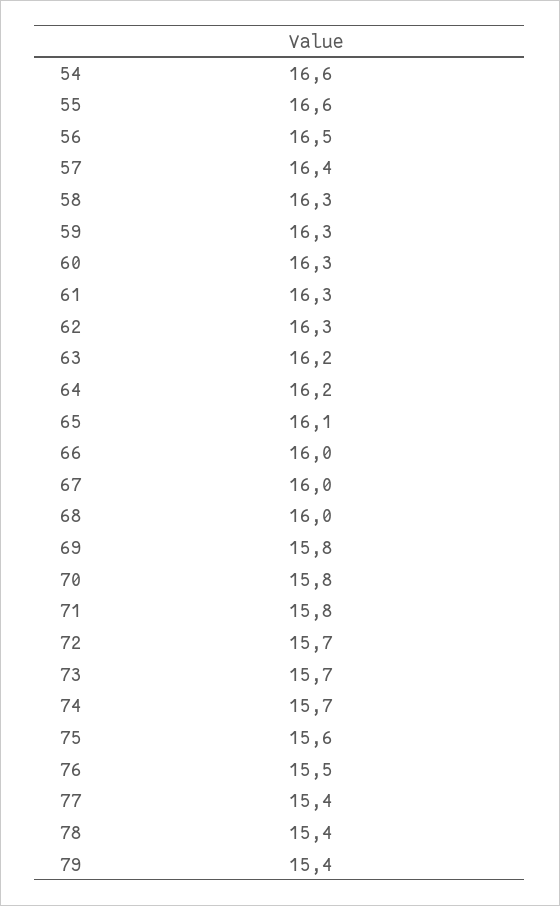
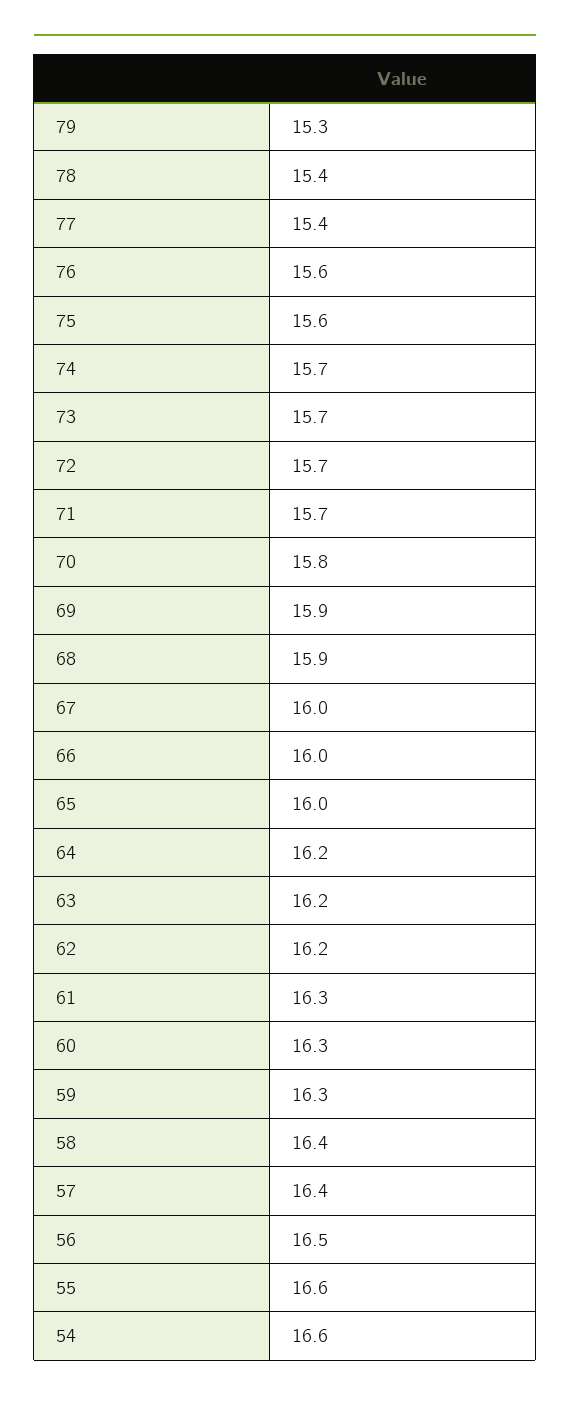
58: 16.3 -> 16.4
62: 16.3 -> 16.2
65: 16.1 -> 16
68: 16 -> 15.9
69: 15.8 -> 15.9
71: 15.8 -> 15.7
76: 15.5 -> 15.6
79: 15.4 -> 15.3

